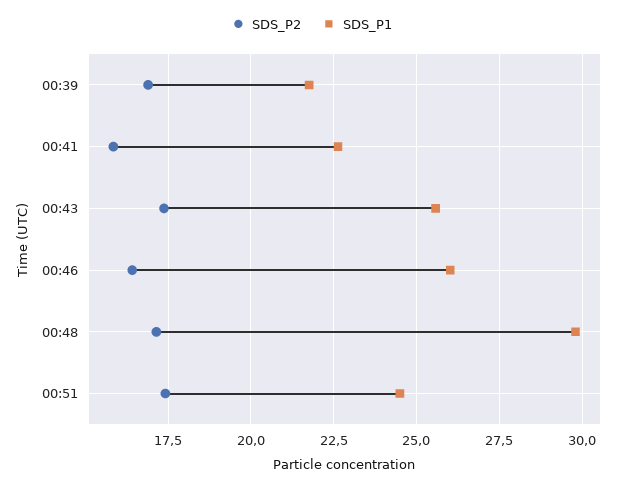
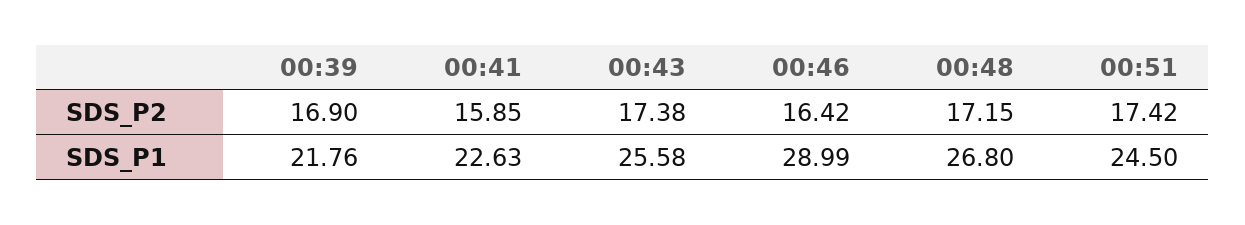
SDS_P1, 00:46: 26 -> 28.99
SDS_P1, 00:48: 29.75 -> 26.8

